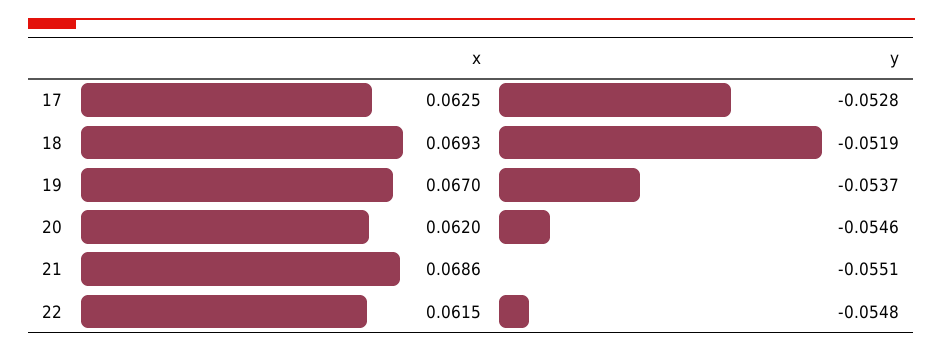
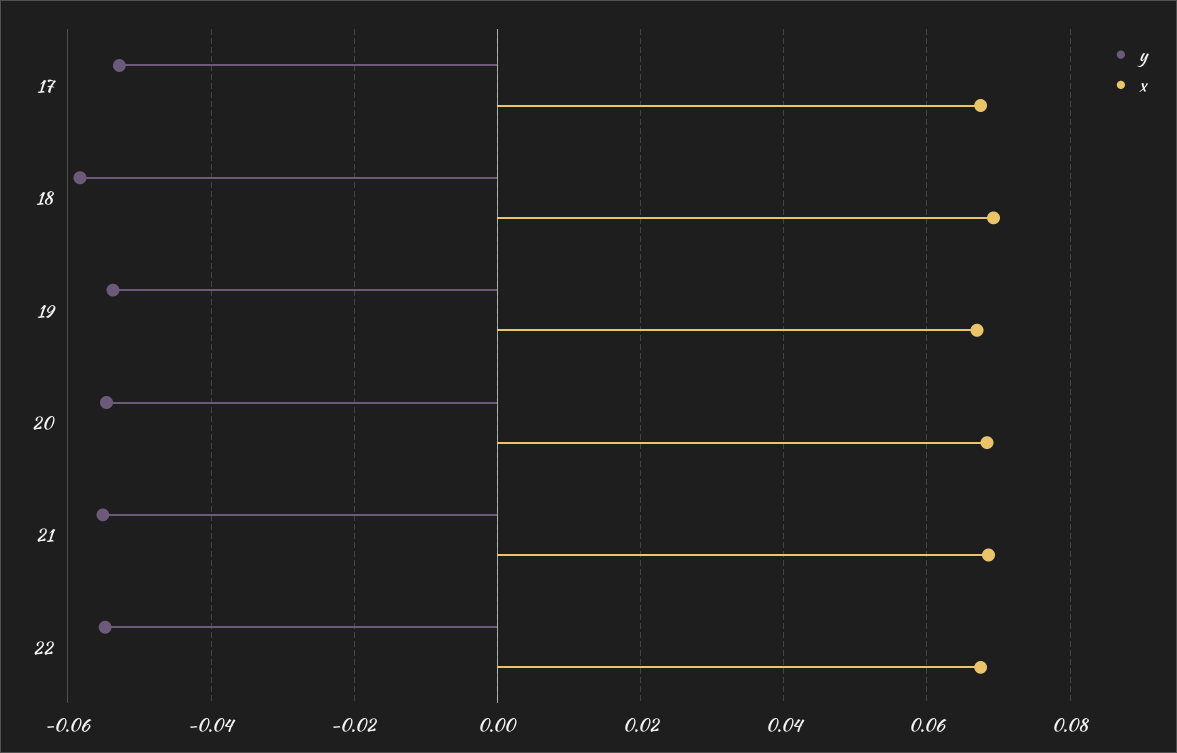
x, 17: 0.0625 -> 0.068
y, 18: -0.0519 -> -0.058
x, 20: 0.062 -> 0.068
x, 22: 0.0615 -> 0.068

